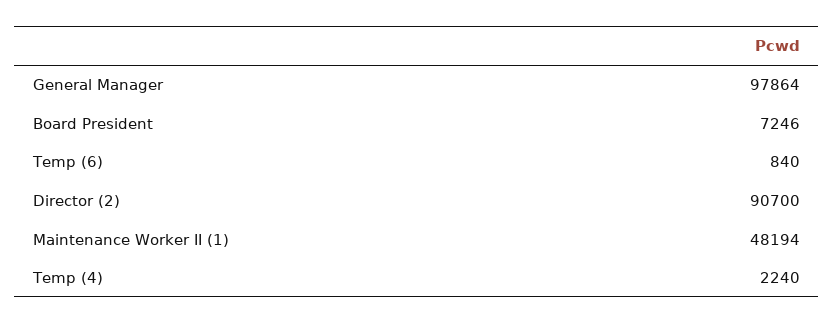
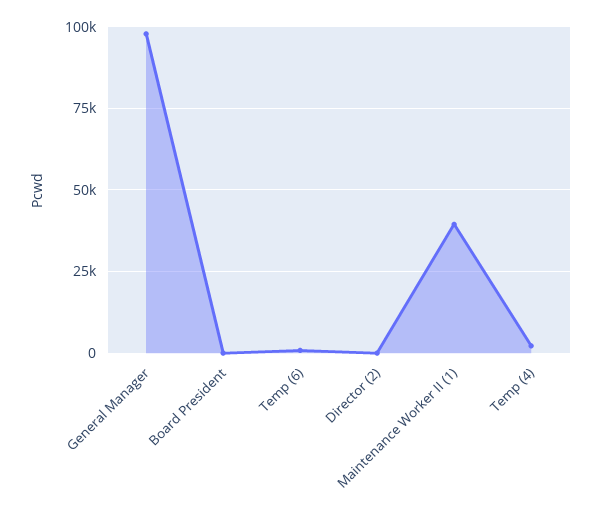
Board President: 7246 -> 0
Director (2): 90700 -> 0
Maintenance Worker II (1): 48194 -> 40000

